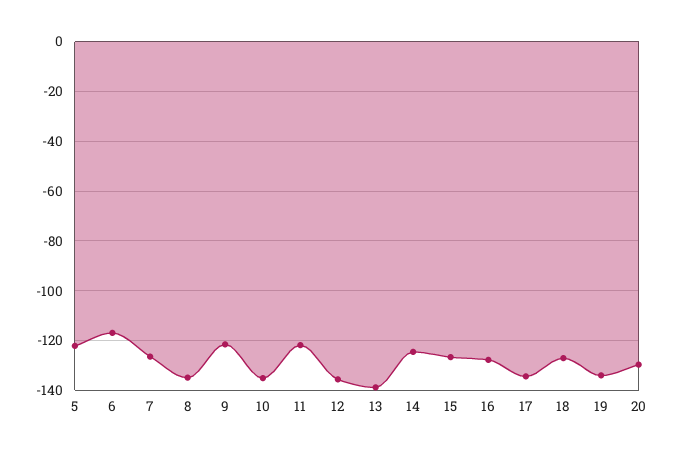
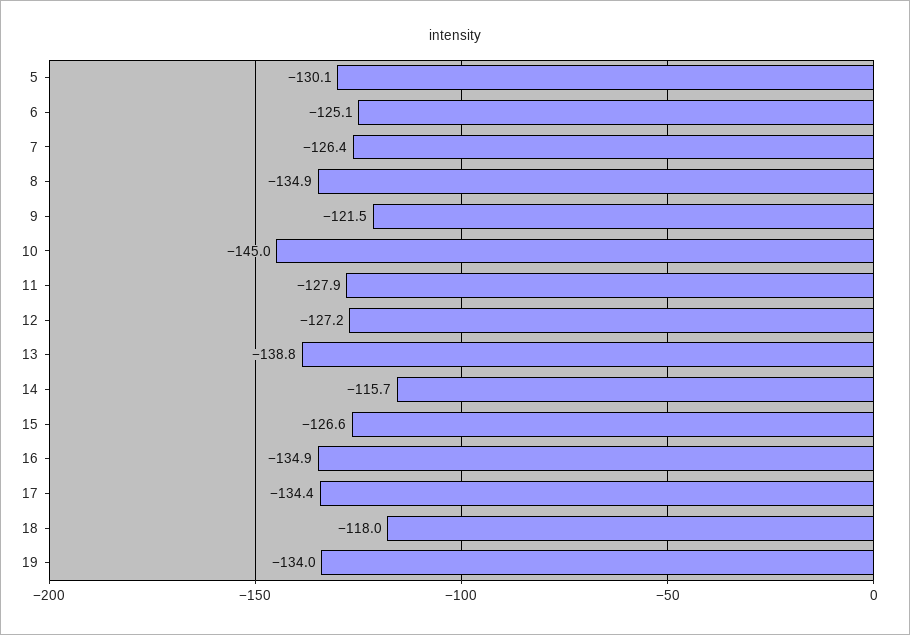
5: -122.5 -> -130.1
6: -117.5 -> -125.1
10: -135 -> -145
11: -122.5 -> -127.9
12: -135 -> -127.2
14: -125 -> -115.7
16: -127.5 -> -134.9
18: -127.5 -> -118
20: -130 -> none

